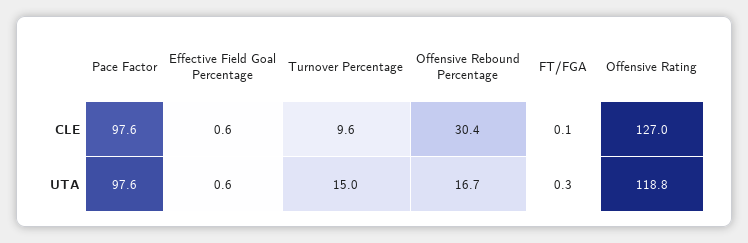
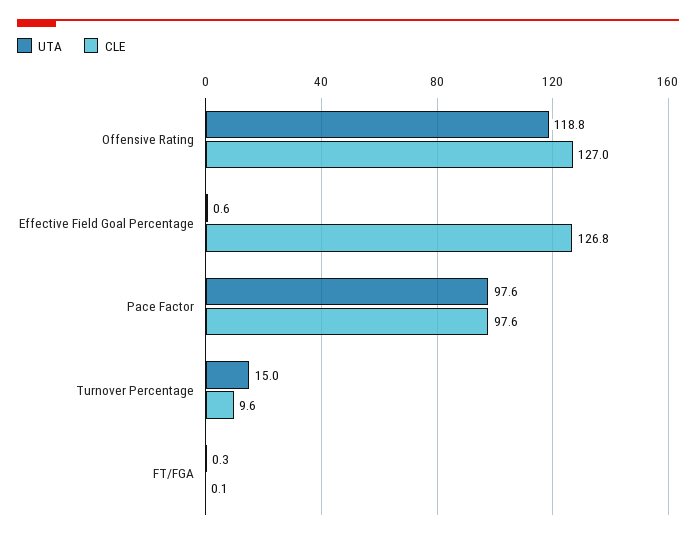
CLE, Effective Field Goal Percentage: 0.6 -> 126.8
CLE, Offensive Rebound Percentage: 30.4 -> none
UTA, Offensive Rebound Percentage: 16.7 -> none

